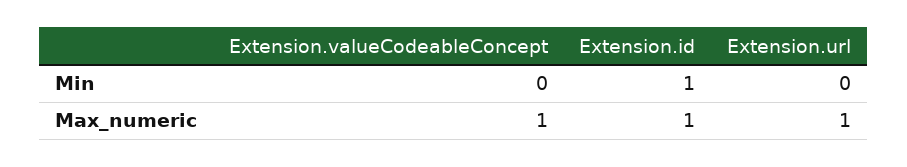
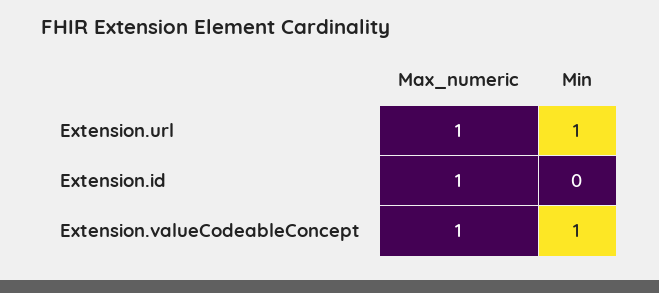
Extension.valueCodeableConcept, Min: 0 -> 1
Extension.id, Min: 1 -> 0
Extension.url, Min: 0 -> 1

